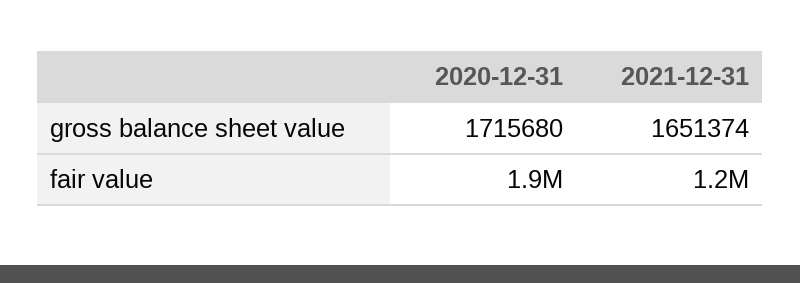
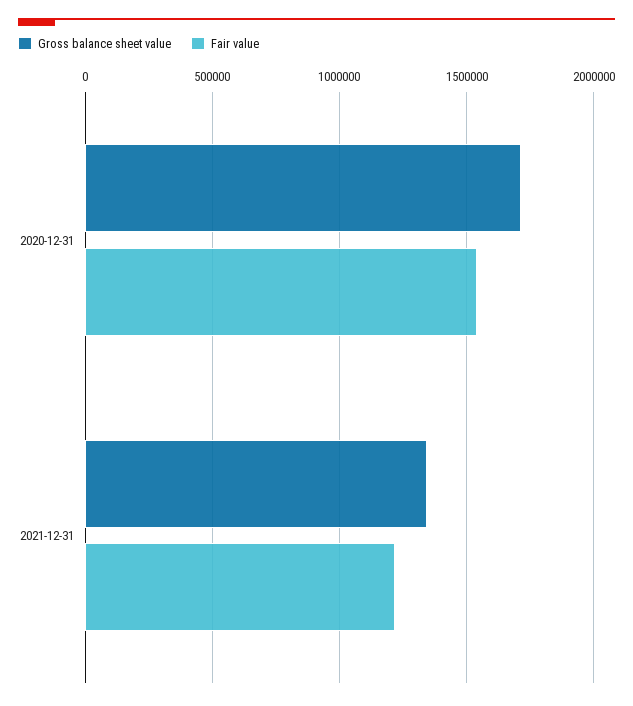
gross balance sheet value, 2021-12-31: 1651374 -> 1350000
fair value, 2020-12-31: 1900000 -> 1550000

